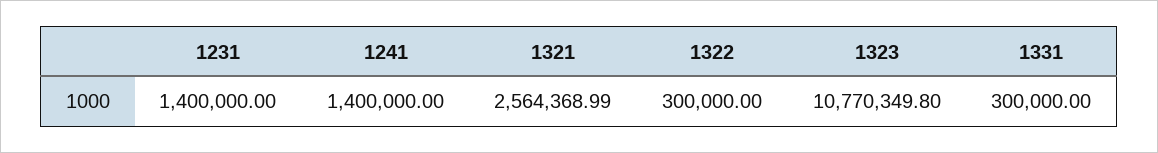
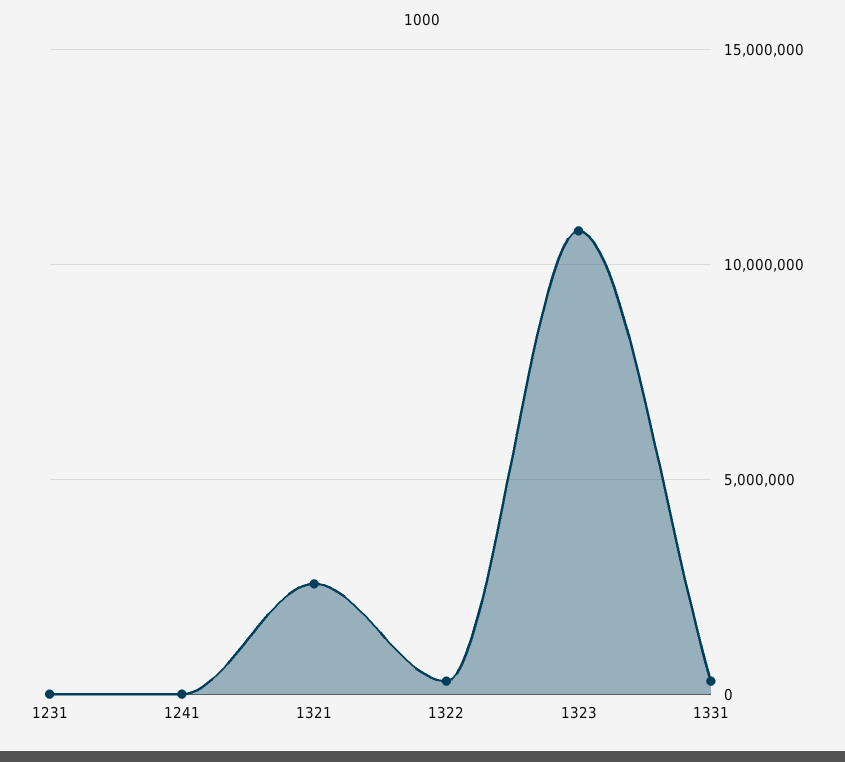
1231: 1400000 -> 0
1241: 1400000 -> 0

